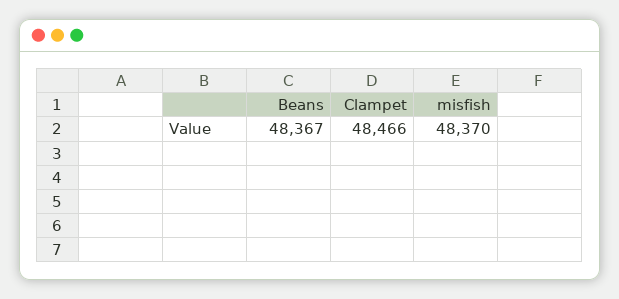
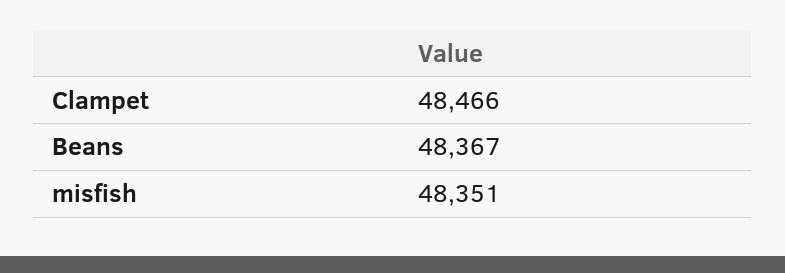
misfish: 48370 -> 48351

